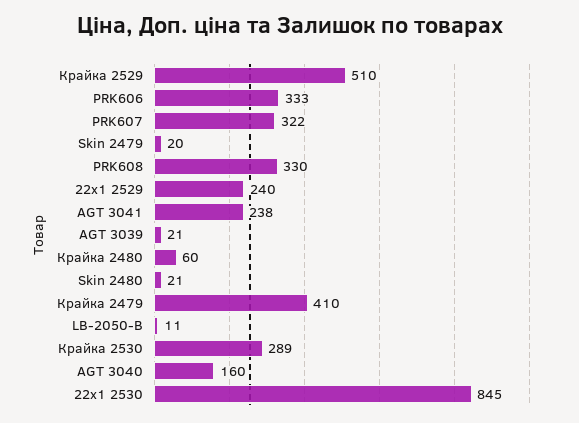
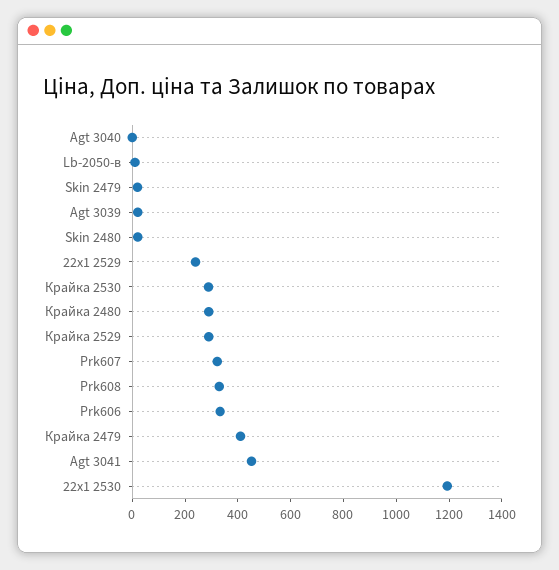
Крайка 2529: 510 -> 300
AGT 3041: 238 -> 450
Крайка 2480: 60 -> 300
AGT 3040: 160 -> 0
22x1 2530: 845 -> 1200

